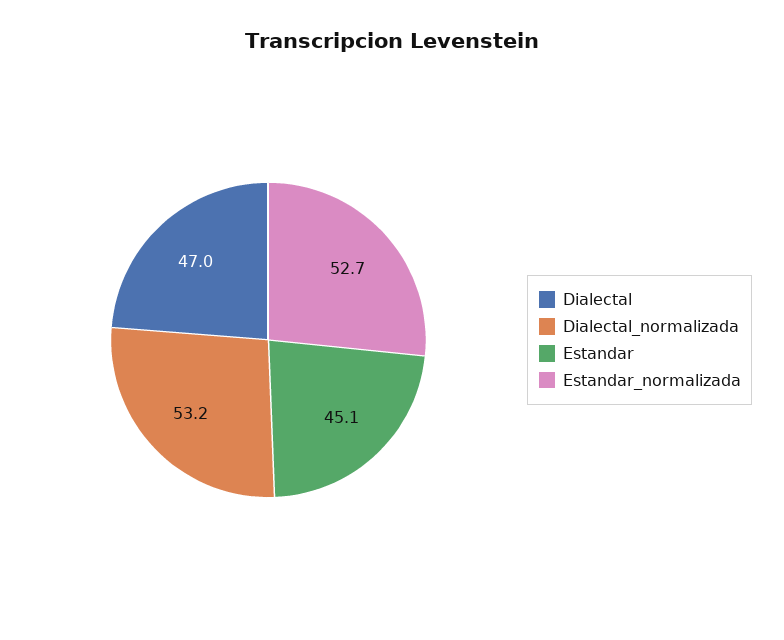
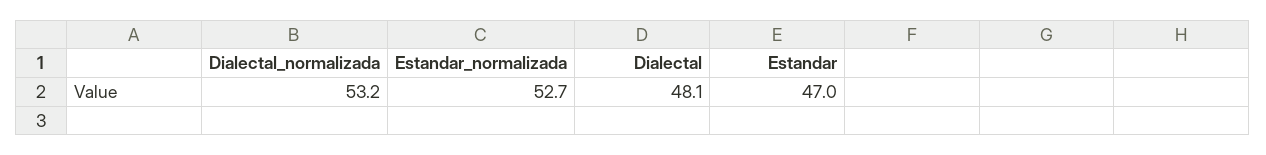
Dialectal: 47 -> 48.1
Estandar: 45.1 -> 47

